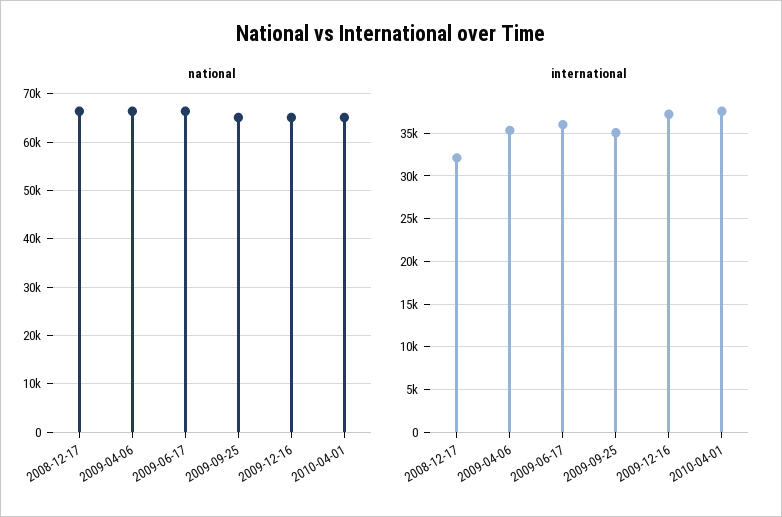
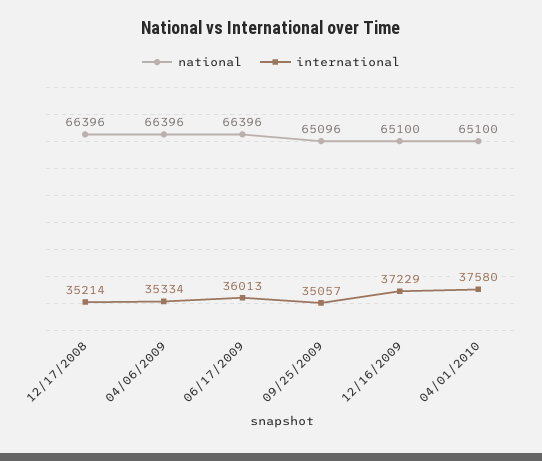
international, 2008-12-17: 32000 -> 35214

